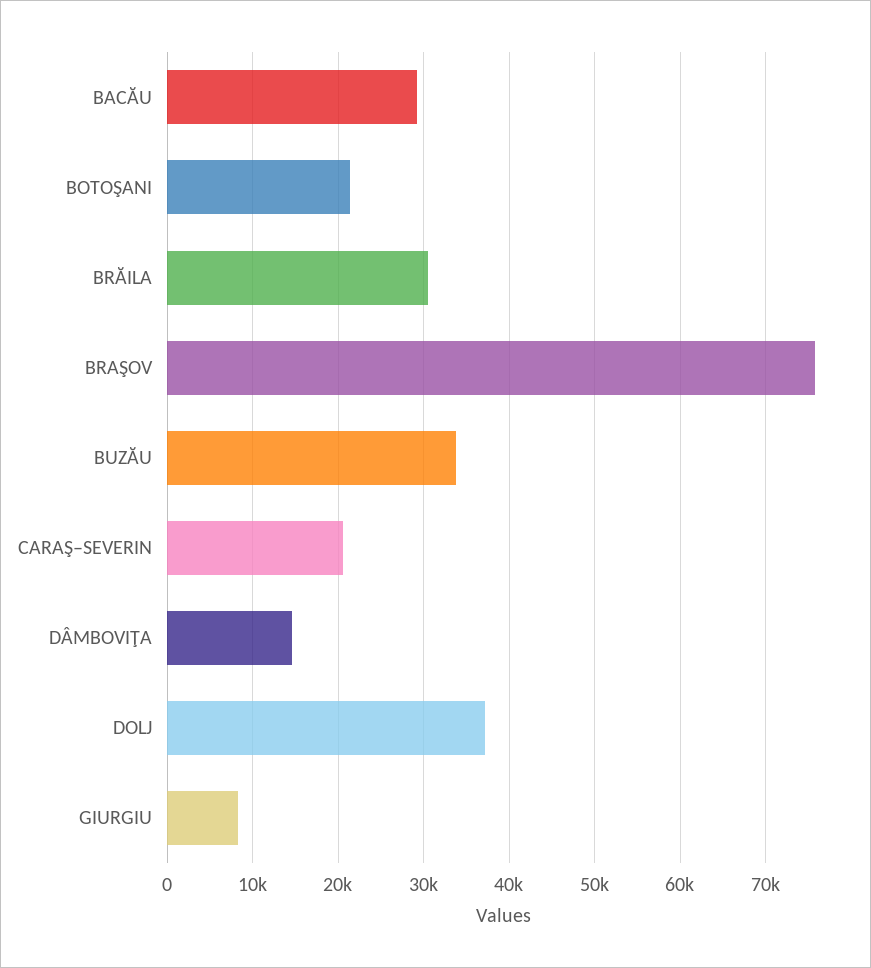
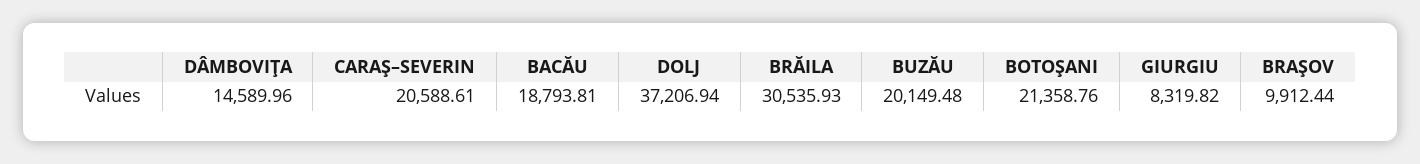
BACĂU: 29000 -> 18793.81
BRAŞOV: 76000 -> 9912.44
BUZĂU: 34000 -> 20149.48

